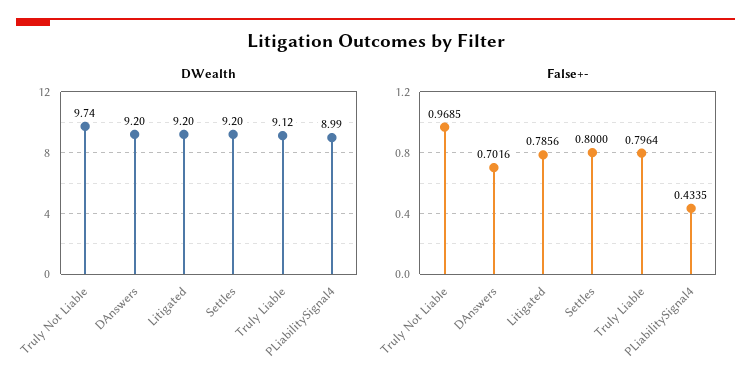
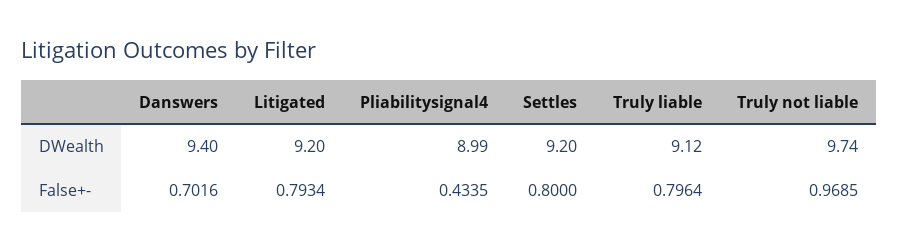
DWealth, DAnswers: 9.2 -> 9.4
False+-, Litigated: 0.7856 -> 0.7934

